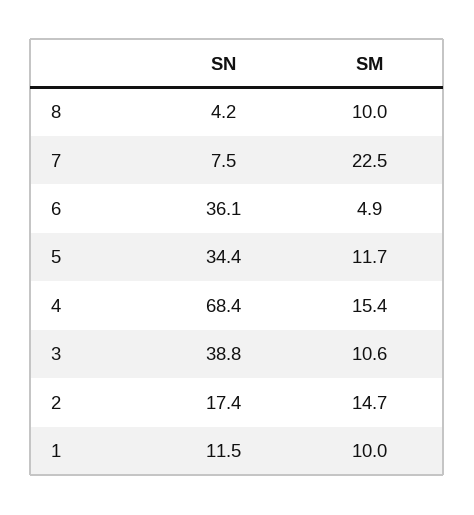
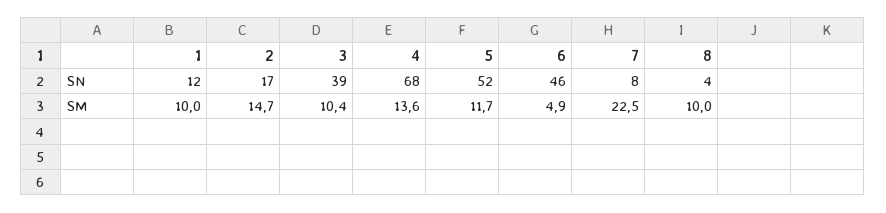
SN, 6: 36.1 -> 46
SN, 5: 34.4 -> 52
SM, 4: 15.4 -> 13.6
SM, 3: 10.6 -> 10.4

